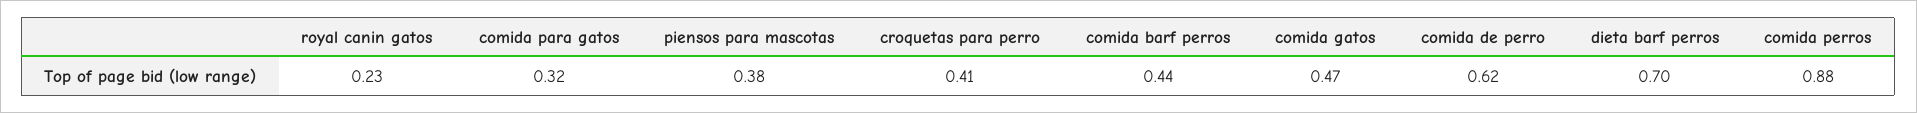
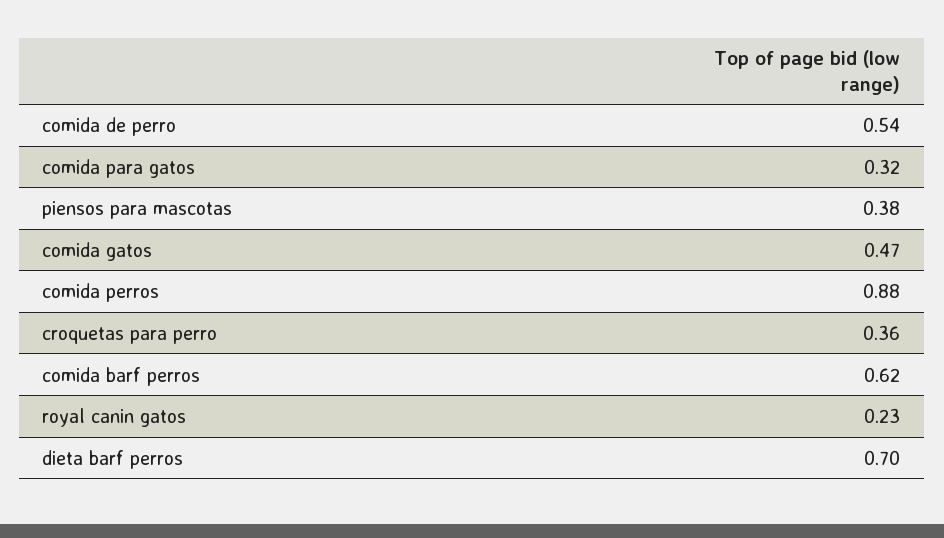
croquetas para perro: 0.41 -> 0.36
comida barf perros: 0.44 -> 0.62
comida de perro: 0.62 -> 0.54

